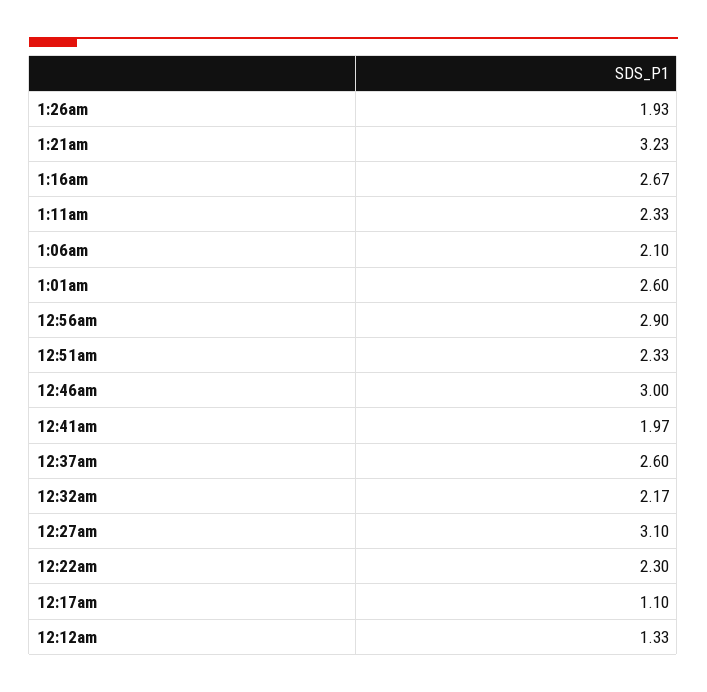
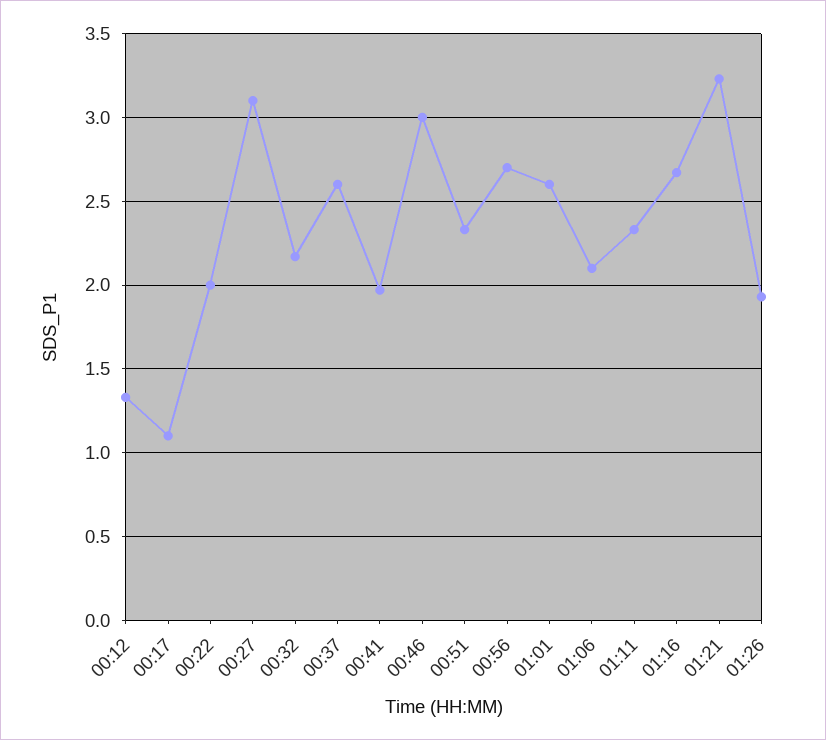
12:56am: 2.9 -> 2.7
12:22am: 2.3 -> 2

